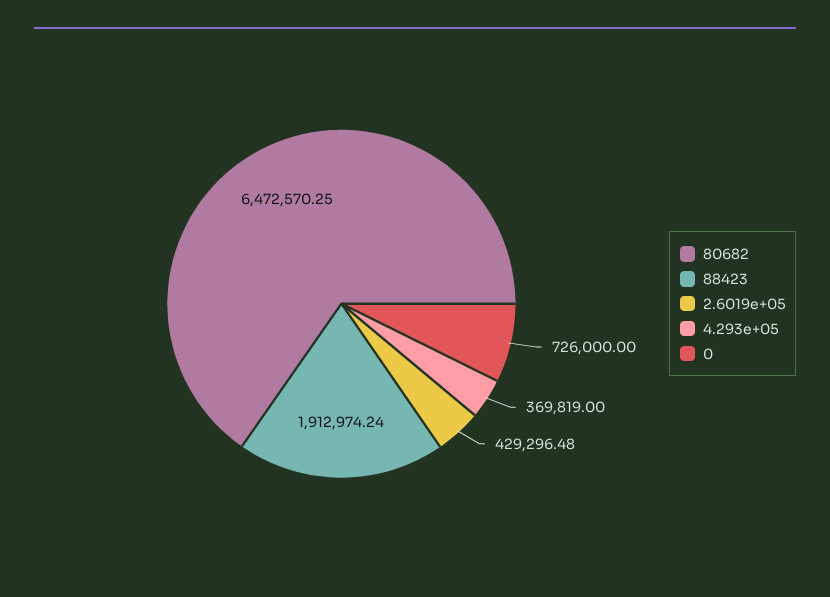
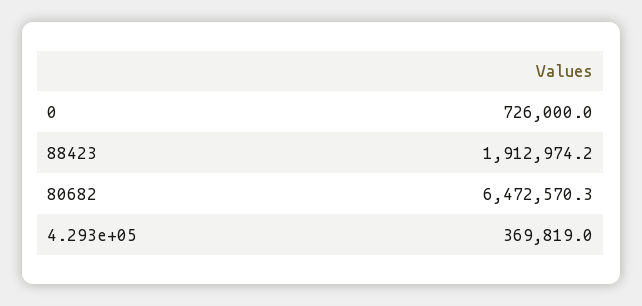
2.6019e+05: 429296.48 -> none

